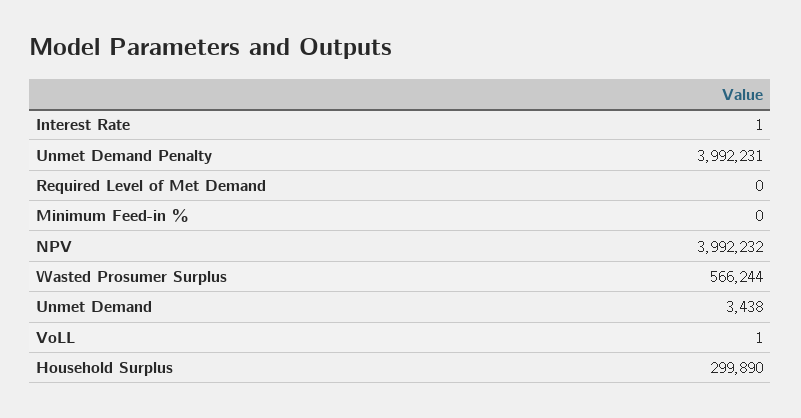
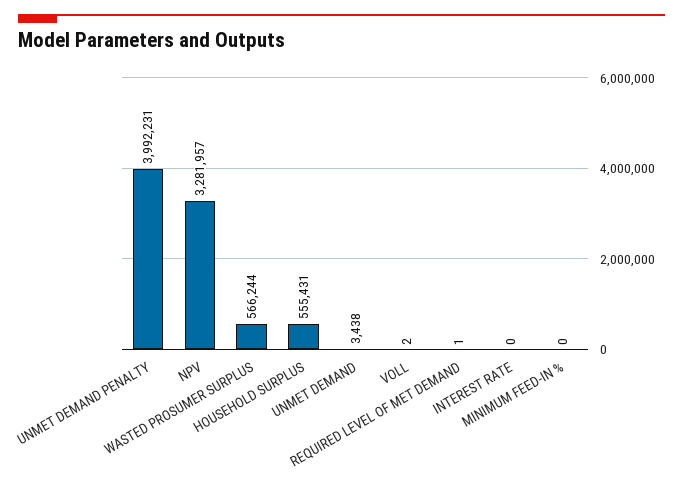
Interest Rate: 1 -> 0
Required Level of Met Demand: 0 -> 1
NPV: 3992232 -> 3281957
VoLL: 1 -> 2
Household Surplus: 299890 -> 555431

